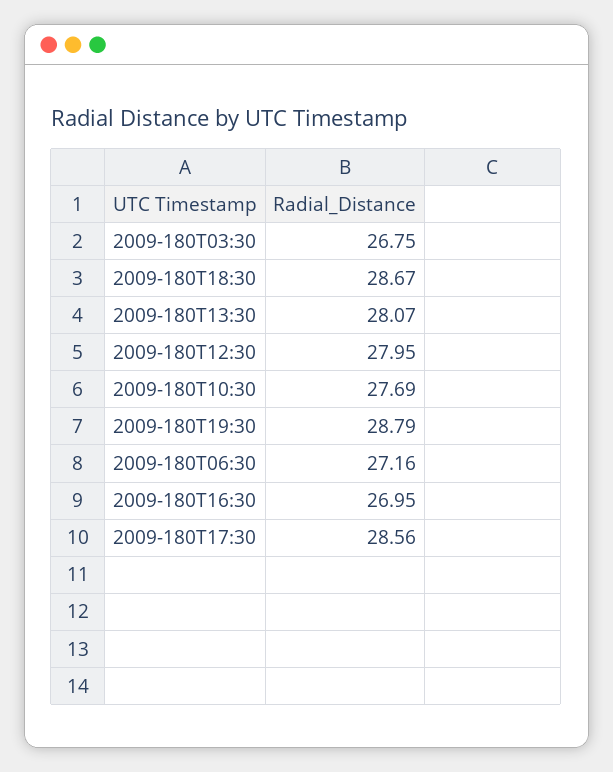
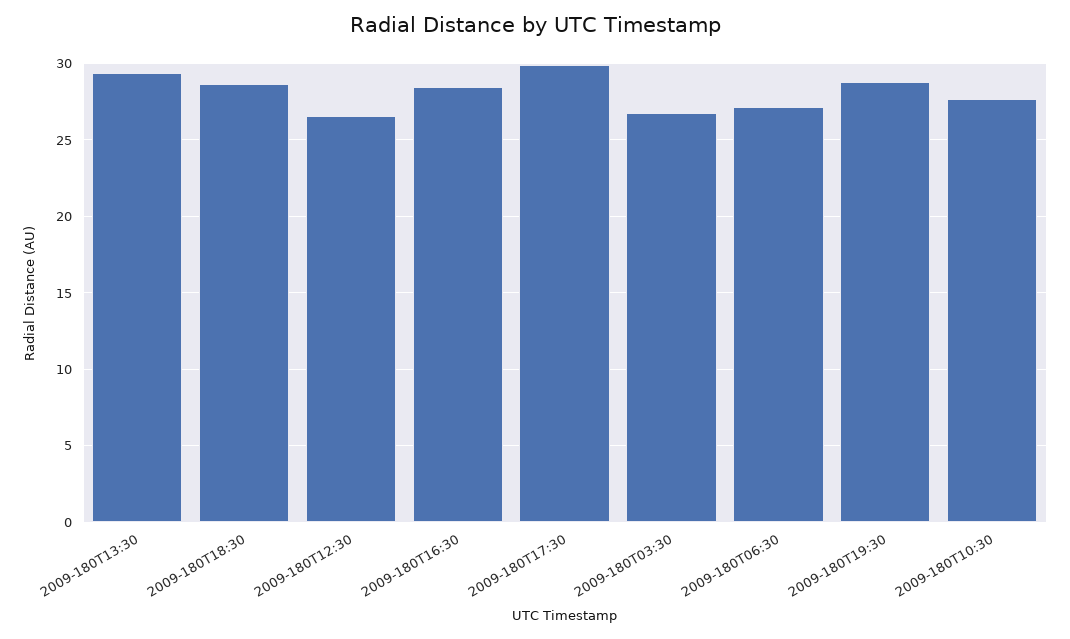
2009-180T13:30: 28.07 -> 29.5
2009-180T12:30: 27.95 -> 26.5
2009-180T16:30: 26.95 -> 28.5
2009-180T17:30: 28.56 -> 30

